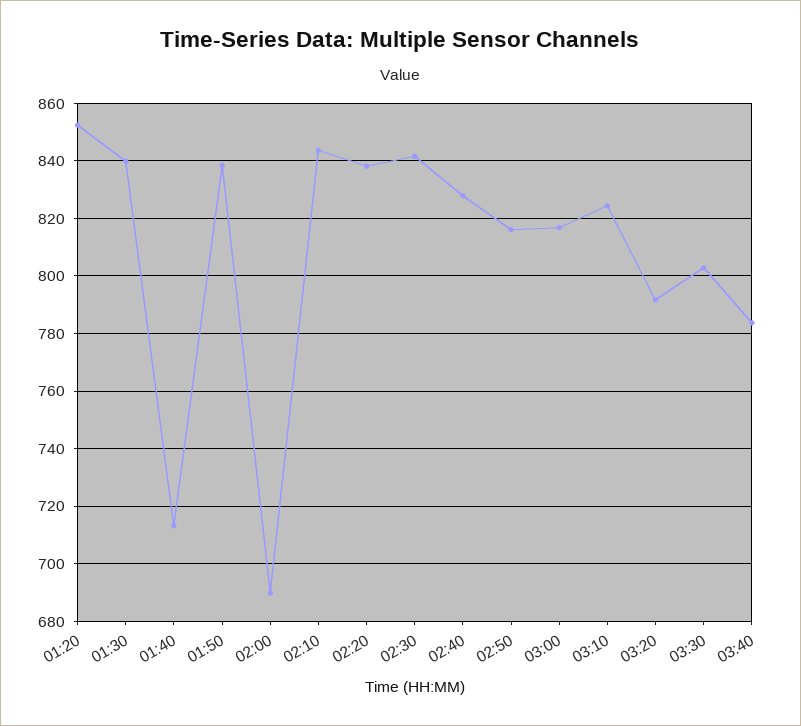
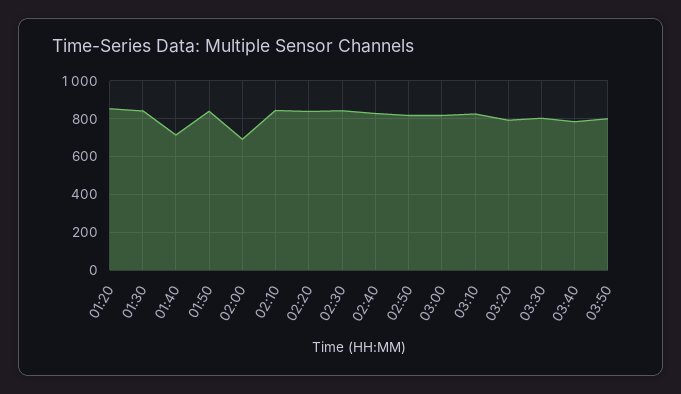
03:50: none -> 800

